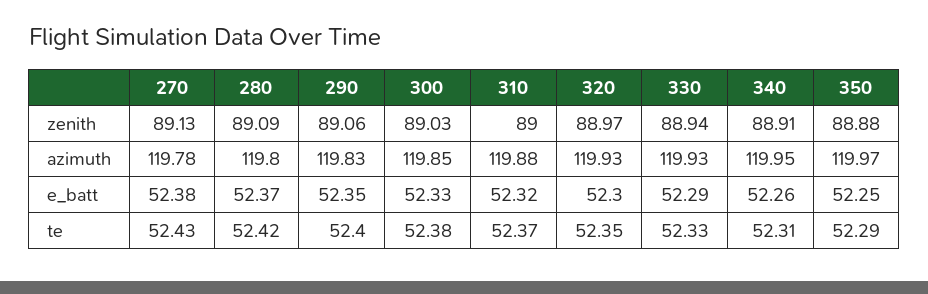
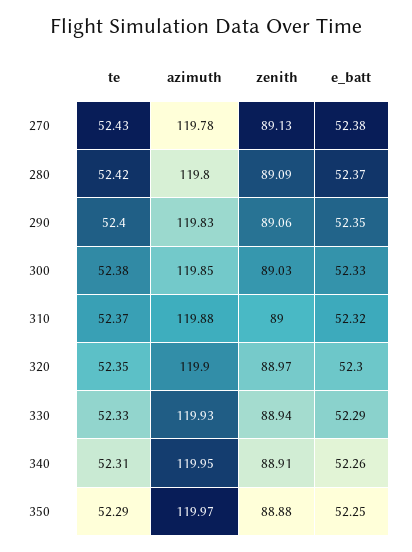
320, azimuth: 119.93 -> 119.9

